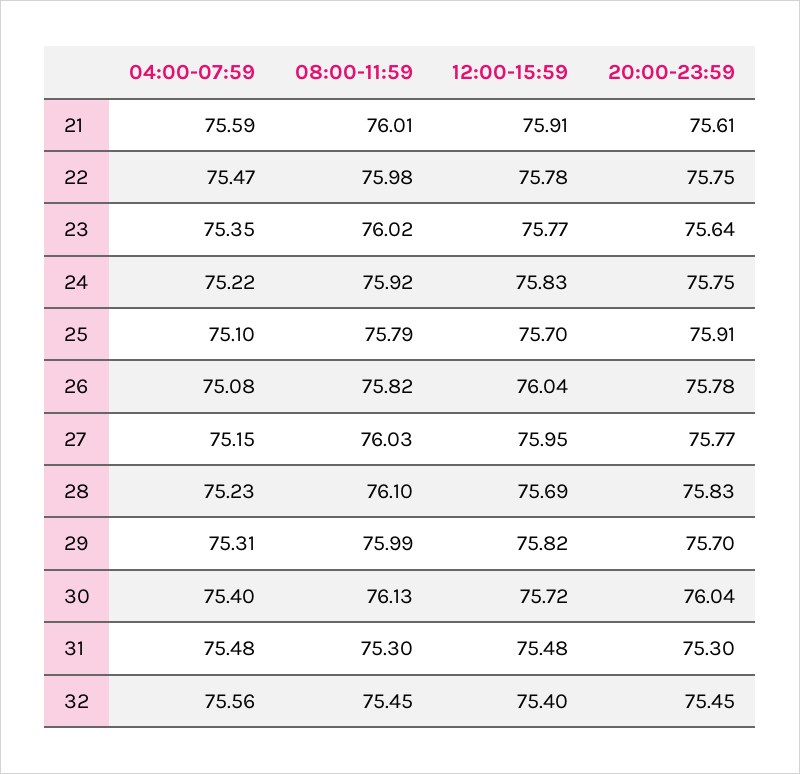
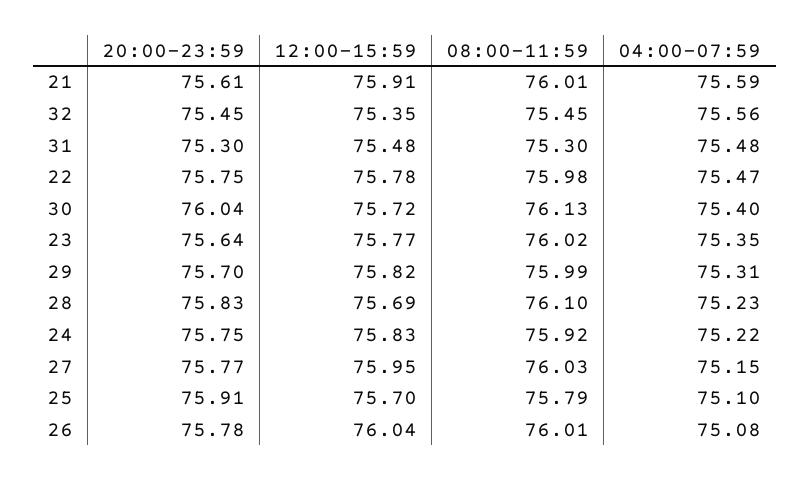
08:00-11:59, 26: 75.82 -> 76.01
12:00-15:59, 32: 75.4 -> 75.35

